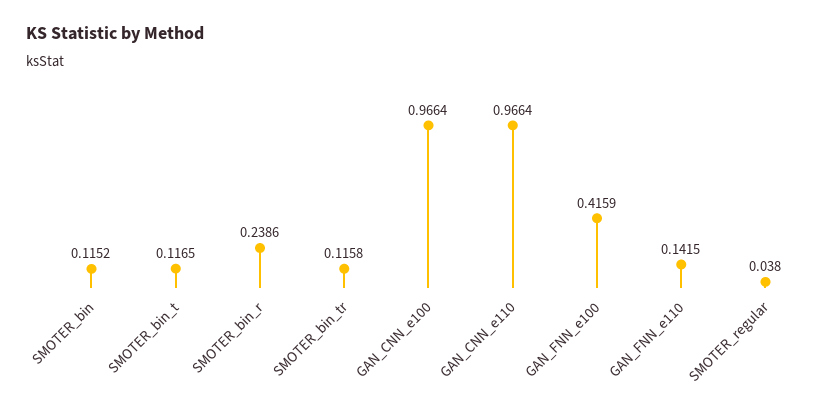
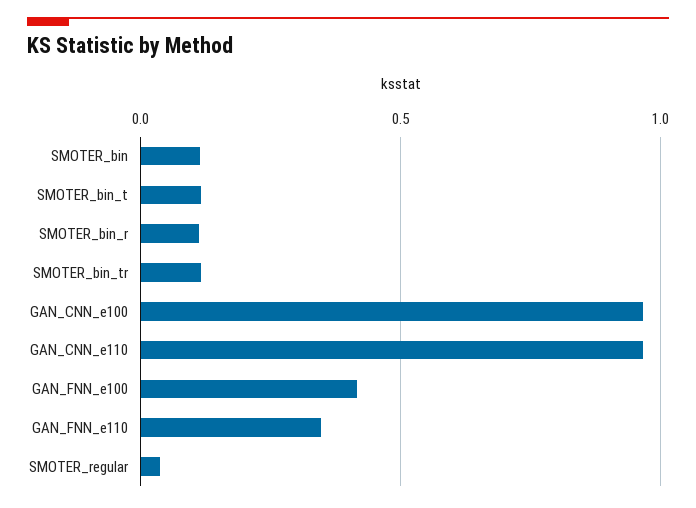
SMOTER_bin_r: 0.2386 -> 0.1
GAN_FNN_e110: 0.1415 -> 0.35

